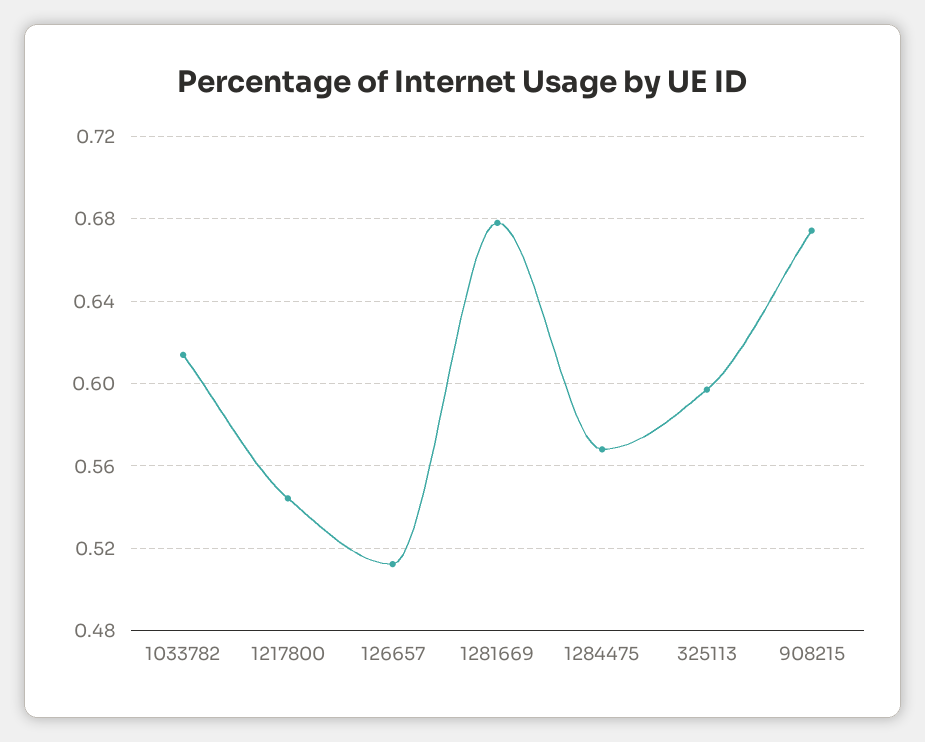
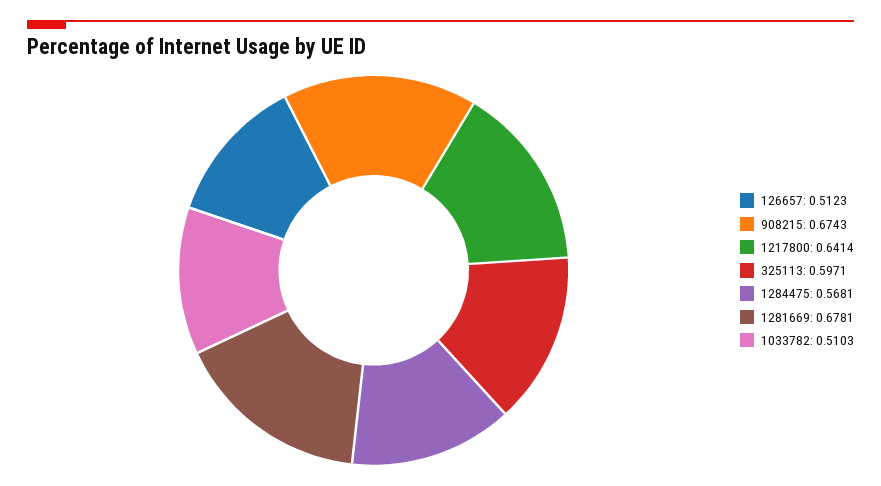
1033782: 0.615 -> 0.5103
1217800: 0.545 -> 0.6414

